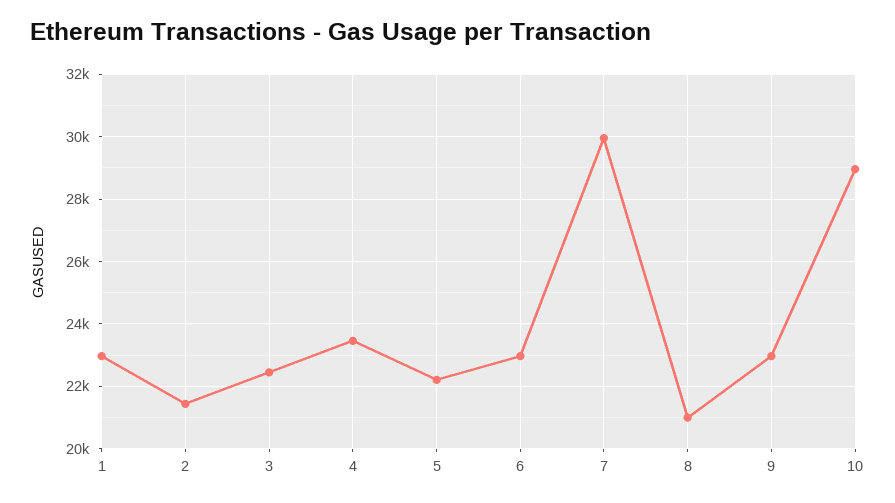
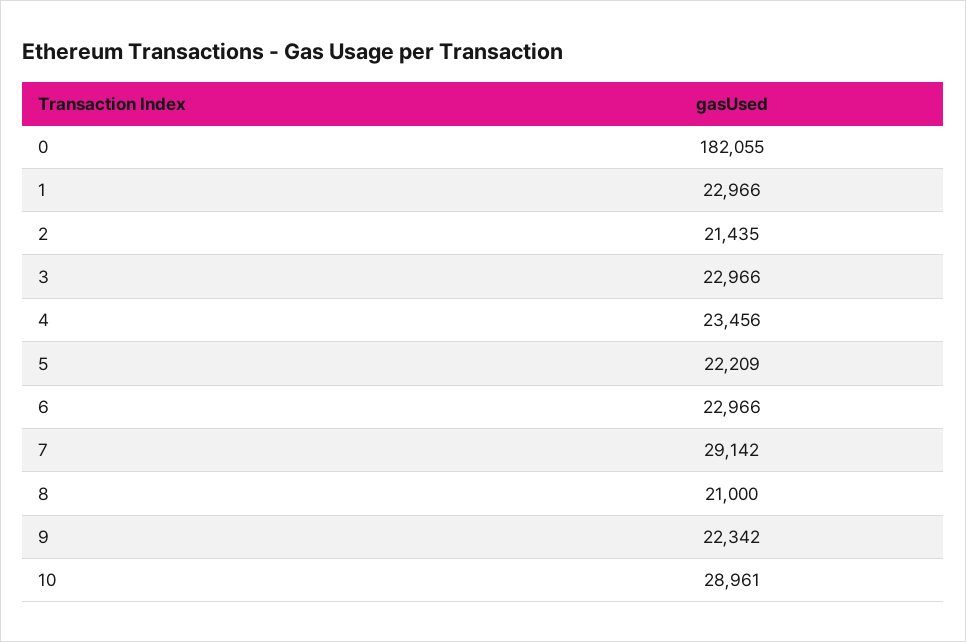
3: 22400 -> 22966
7: 30000 -> 29142
9: 23000 -> 22342
0: none -> 182055

